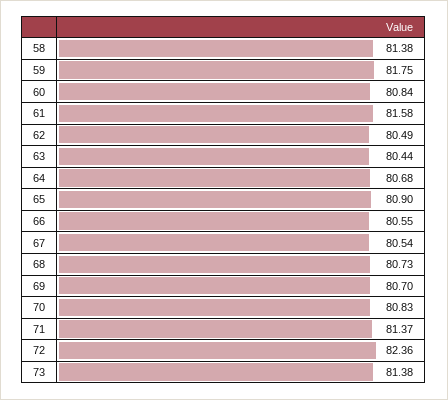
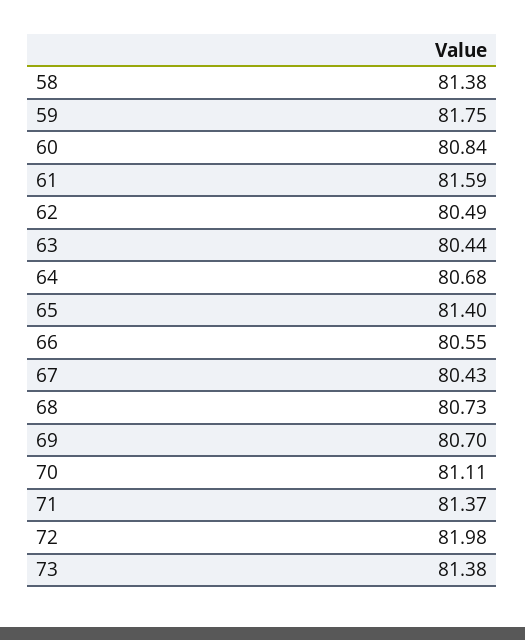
61: 81.58 -> 81.59
65: 80.9 -> 81.4
67: 80.54 -> 80.43
70: 80.83 -> 81.11
72: 82.36 -> 81.98

